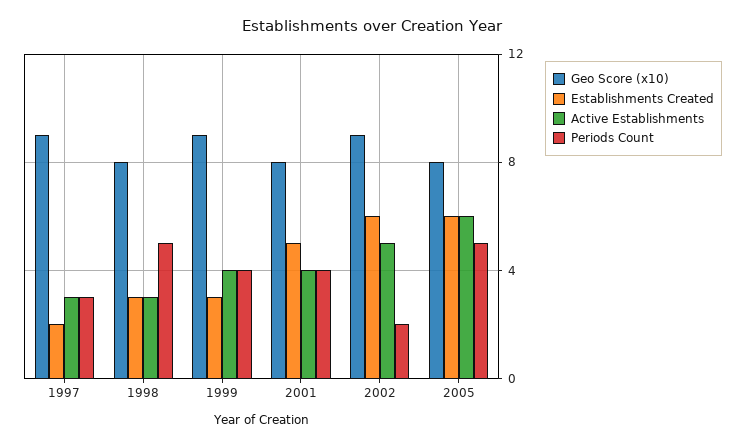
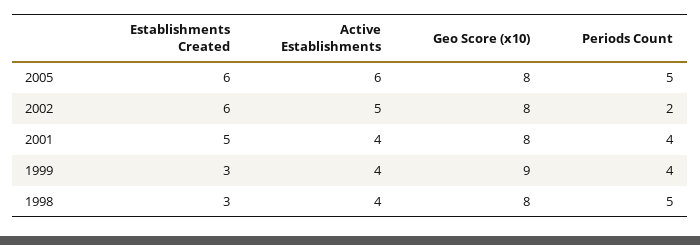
Geo Score (x10), 1997: 9 -> none
Establishments Created, 1997: 2 -> none
Active Establishments, 1997: 3 -> none
Periods Count, 1997: 3 -> none
Active Establishments, 1998: 3 -> 4
Geo Score (x10), 2002: 9 -> 8

